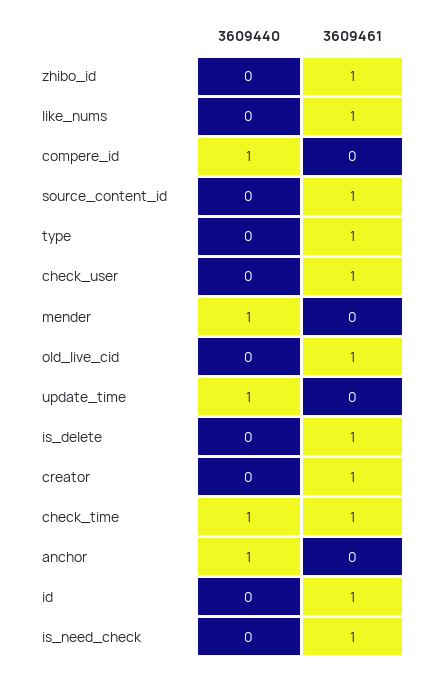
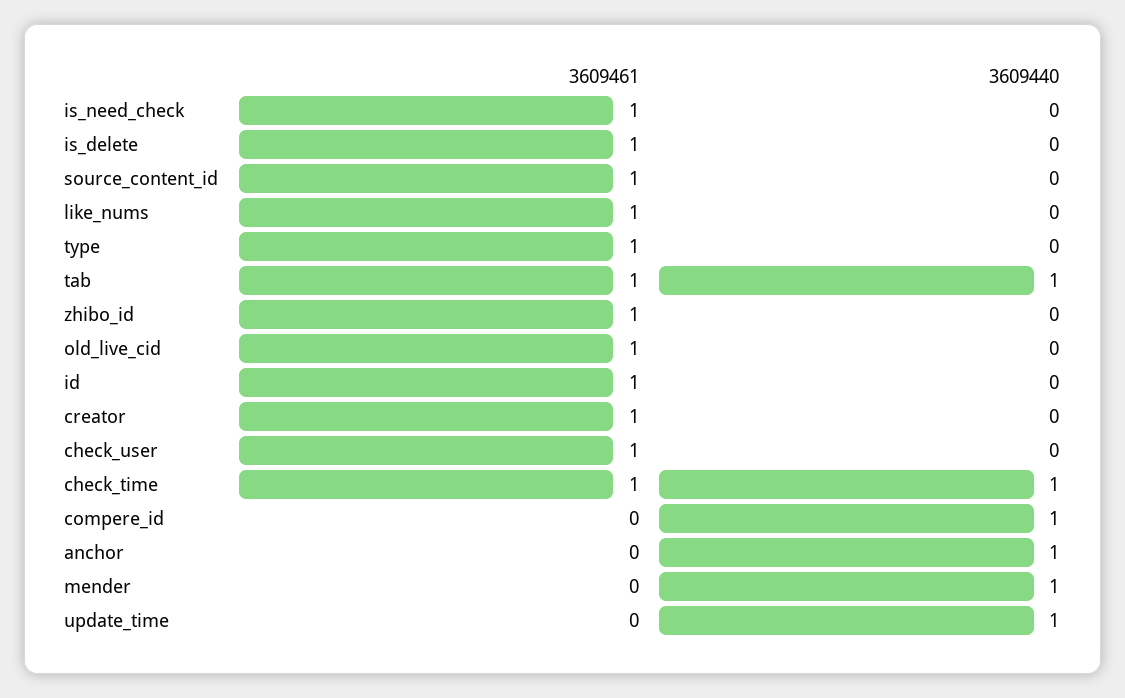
3609461, tab: none -> 1
3609440, tab: none -> 1

